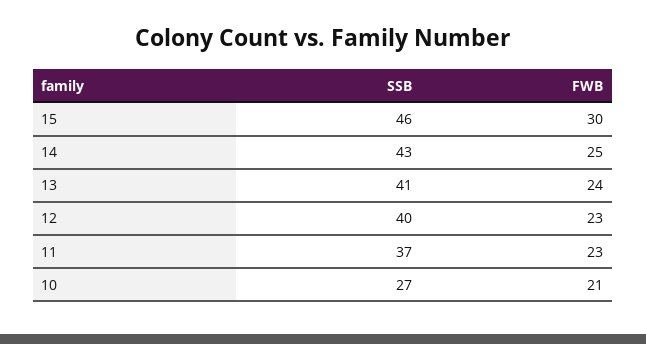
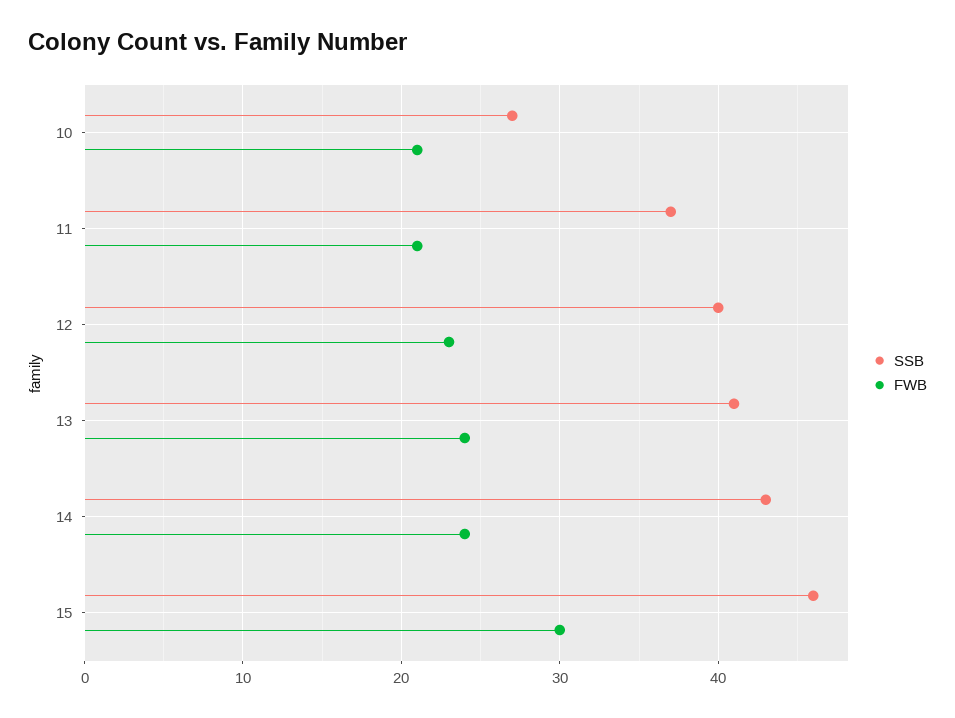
FWB, 14: 25 -> 24
FWB, 11: 23 -> 21

